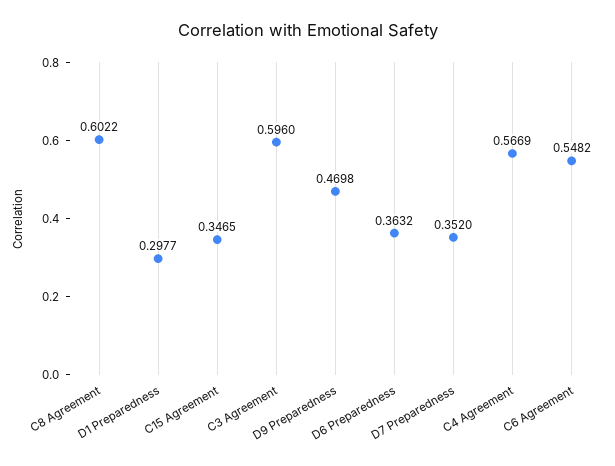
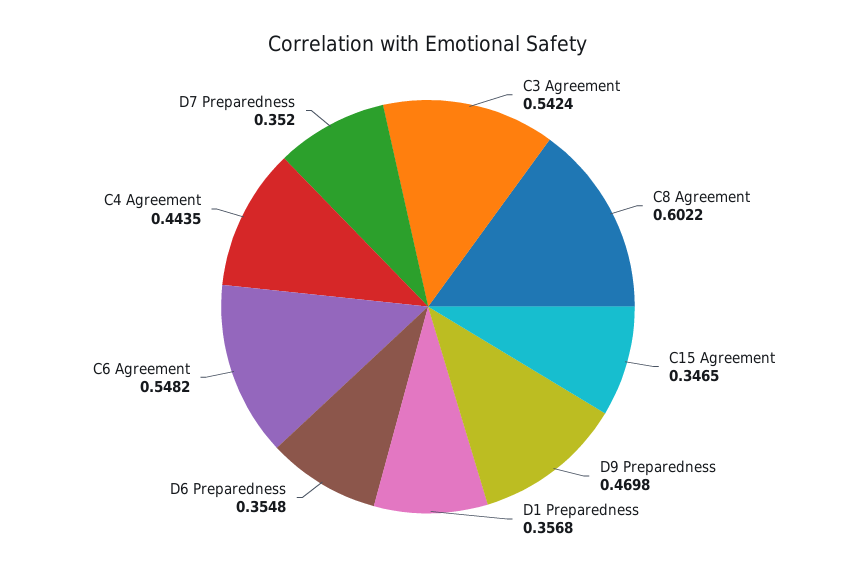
D1 Preparedness: 0.2977 -> 0.3568
C3 Agreement: 0.596 -> 0.5424
D6 Preparedness: 0.3632 -> 0.3548
C4 Agreement: 0.5669 -> 0.4435

